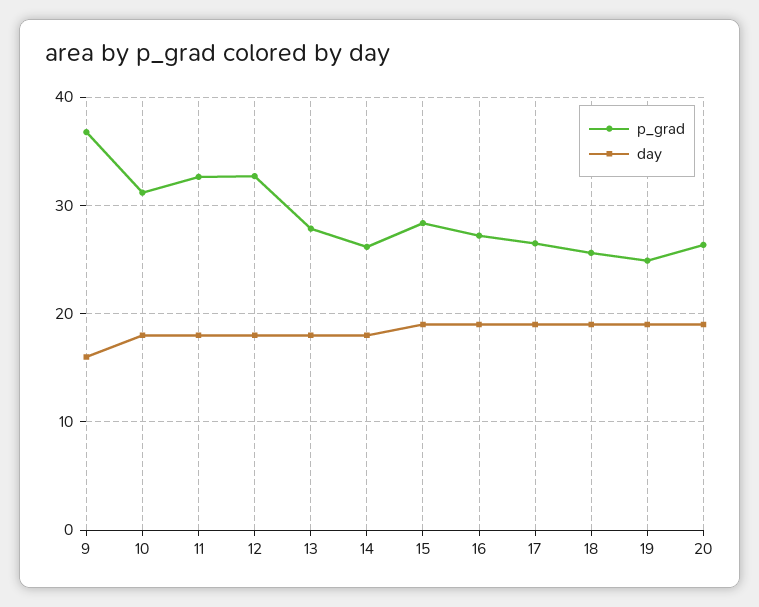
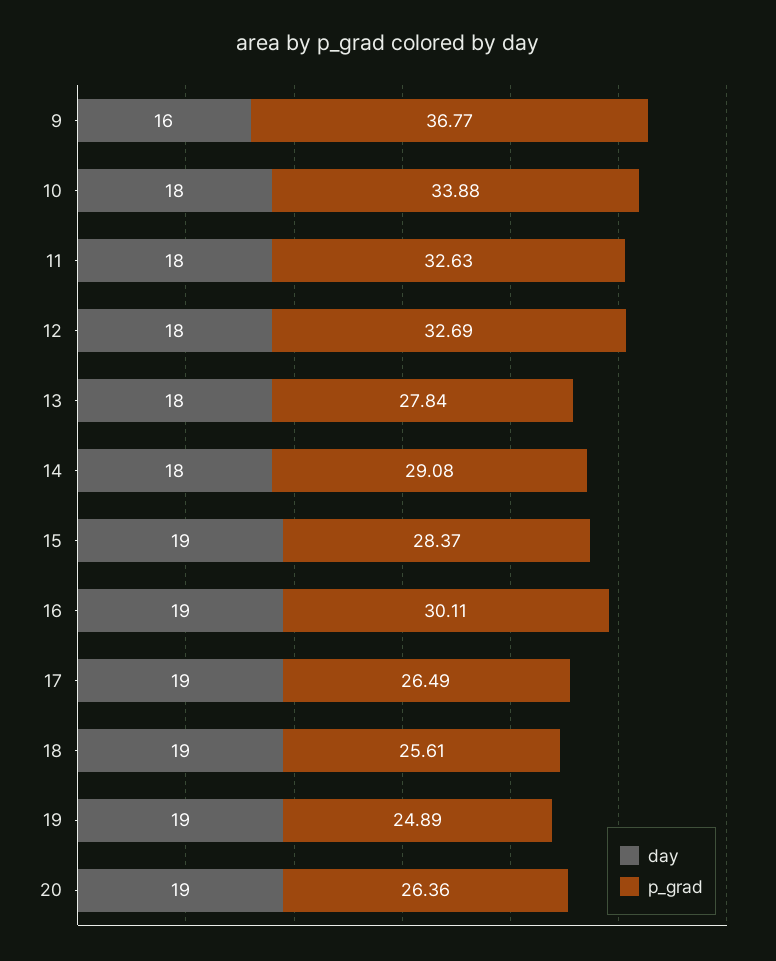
p_grad, 10: 31 -> 33.88
p_grad, 14: 26 -> 29.08
p_grad, 16: 27 -> 30.11

